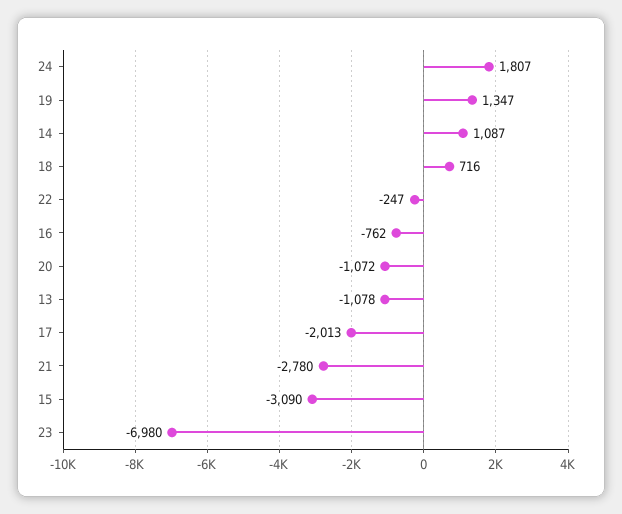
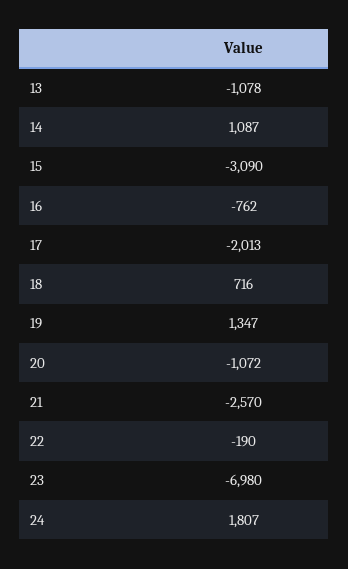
22: -247 -> -190
21: -2780 -> -2570

